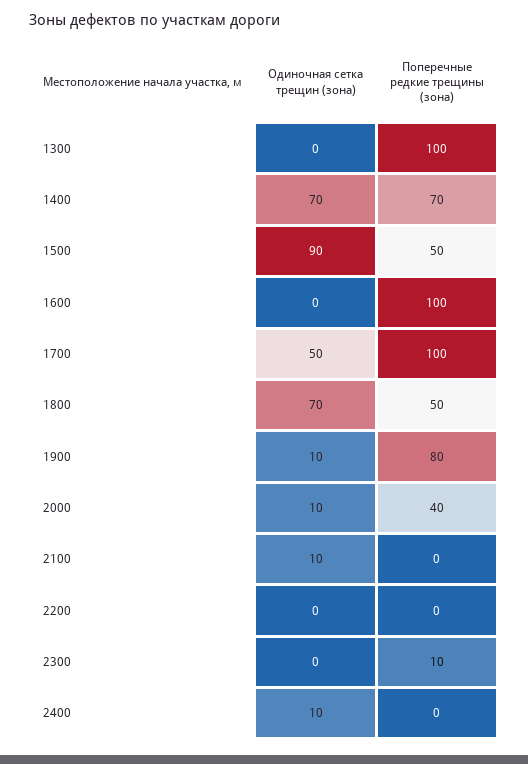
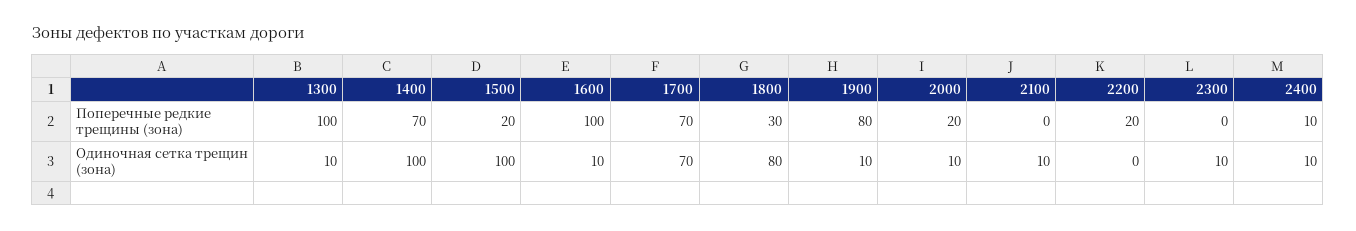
Одиночная сетка трещин (зона), 1300: 0 -> 10
Одиночная сетка трещин (зона), 1400: 70 -> 100
Одиночная сетка трещин (зона), 1500: 90 -> 100
Поперечные редкие трещины (зона), 1500: 50 -> 20
Одиночная сетка трещин (зона), 1600: 0 -> 10
Одиночная сетка трещин (зона), 1700: 50 -> 70
Поперечные редкие трещины (зона), 1700: 100 -> 70
Одиночная сетка трещин (зона), 1800: 70 -> 80
Поперечные редкие трещины (зона), 1800: 50 -> 30
Поперечные редкие трещины (зона), 2000: 40 -> 20
Поперечные редкие трещины (зона), 2200: 0 -> 20
Одиночная сетка трещин (зона), 2300: 0 -> 10
Поперечные редкие трещины (зона), 2300: 10 -> 0
Поперечные редкие трещины (зона), 2400: 0 -> 10

